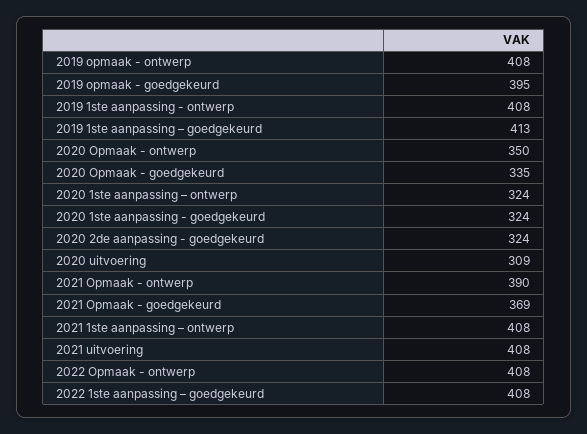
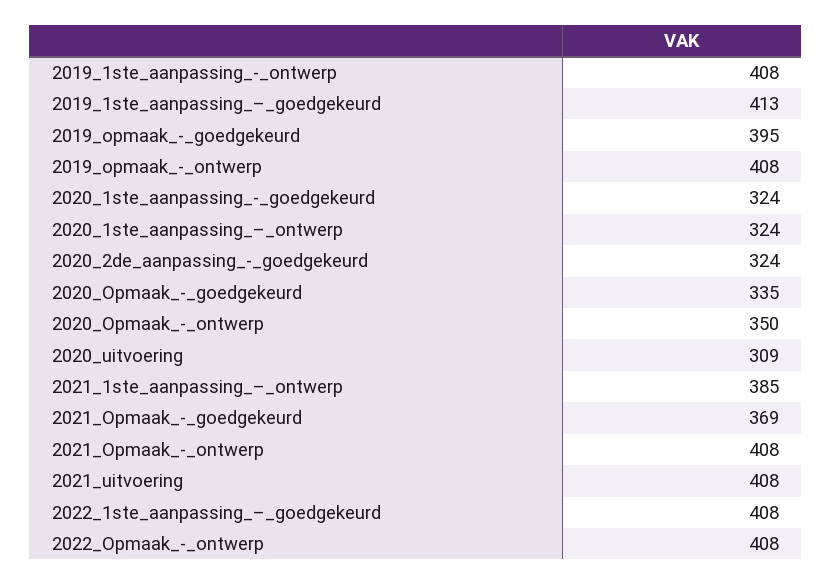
2021 Opmaak - ontwerp: 390 -> 408
2021 1ste aanpassing – ontwerp: 408 -> 385

